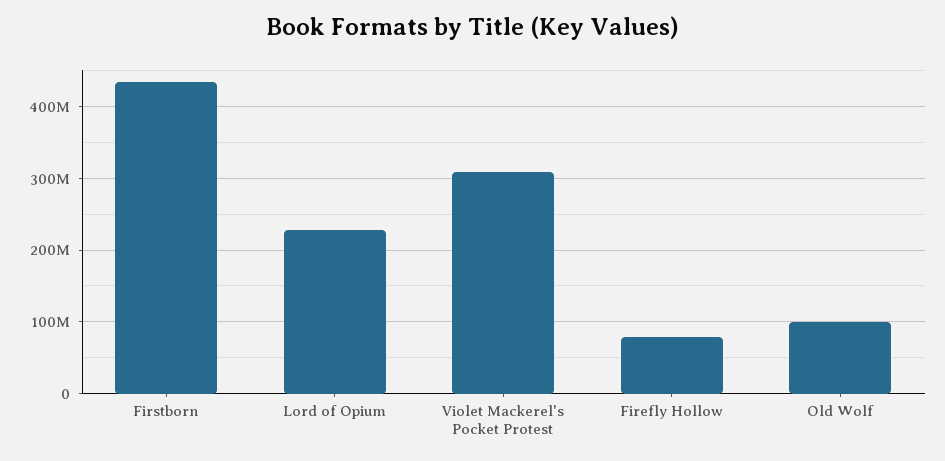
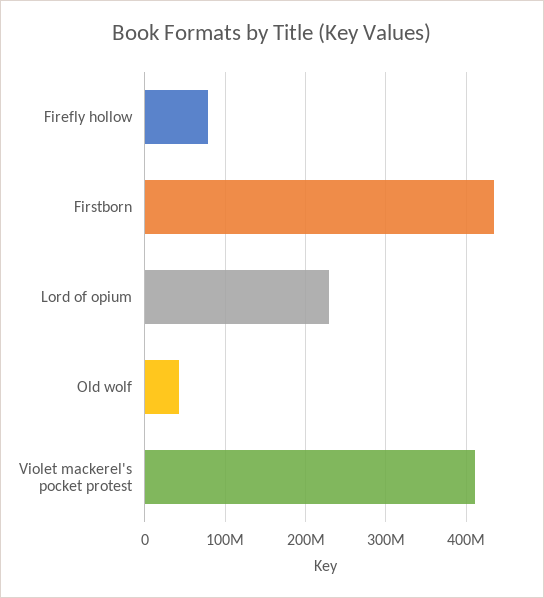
Violet Mackerel's Pocket Protest: 310000000 -> 410000000
Old Wolf: 100000000 -> 40000000

